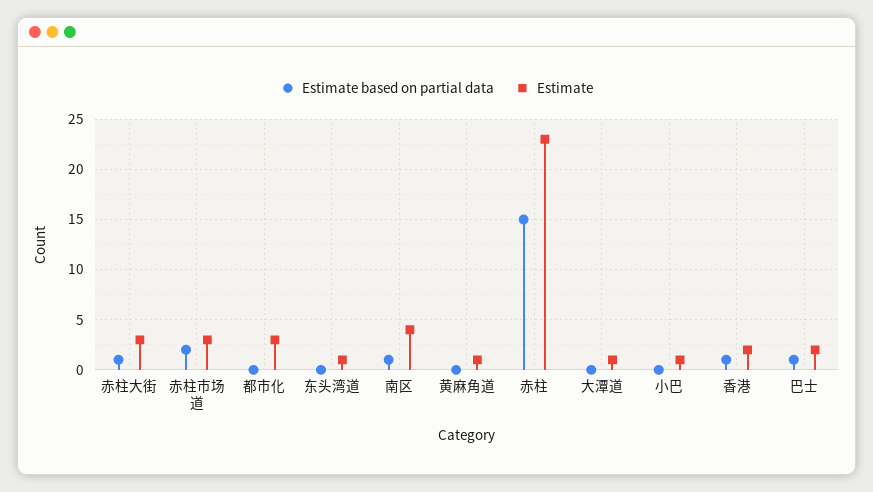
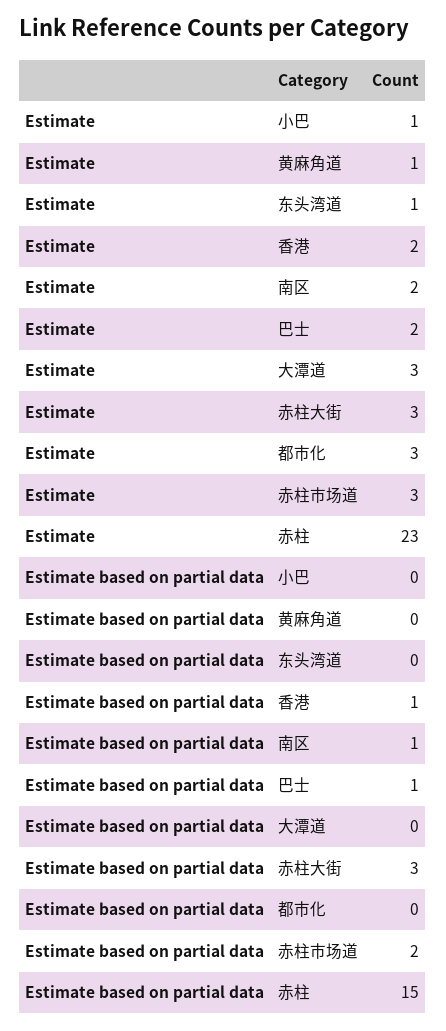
Estimate based on partial data, 赤柱大街: 1 -> 3
Estimate, 南区: 4 -> 2
Estimate, 大潭道: 1 -> 3

